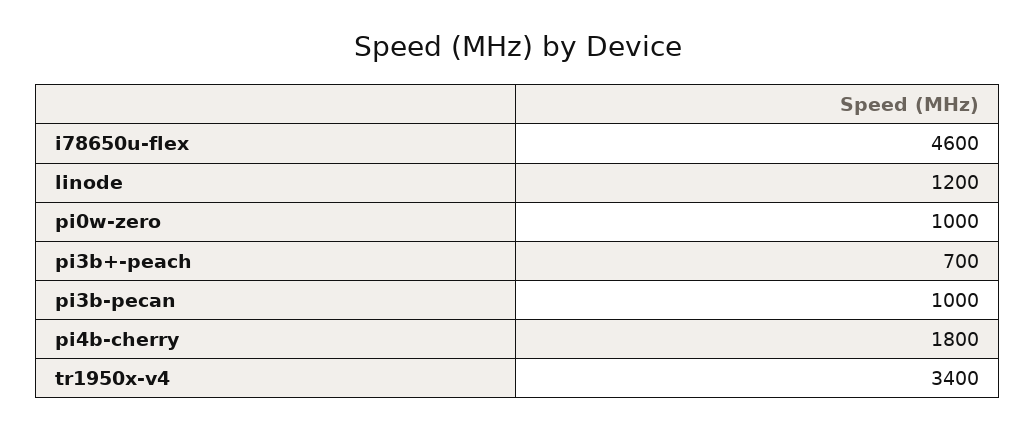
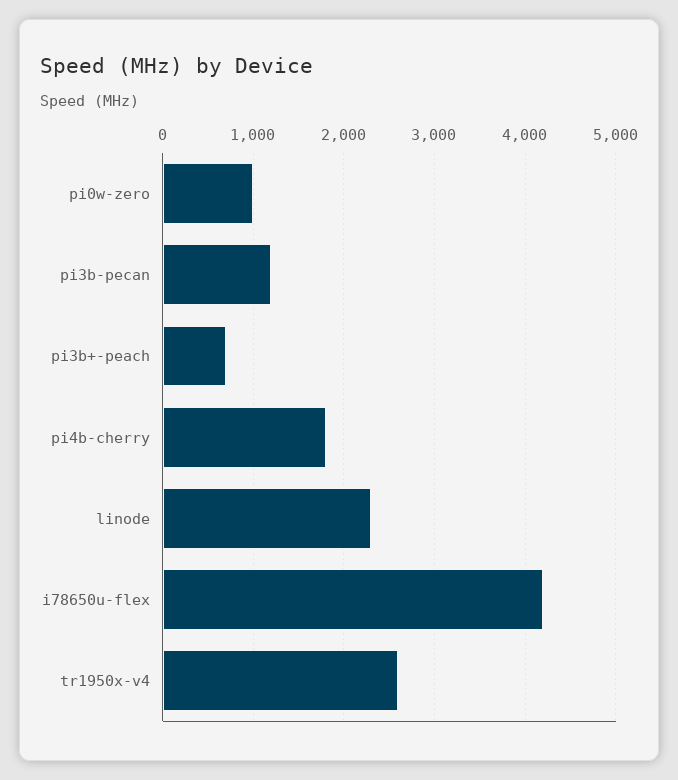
i78650u-flex: 4600 -> 4200
linode: 1200 -> 2300
pi3b-pecan: 1000 -> 1200
tr1950x-v4: 3400 -> 2600

